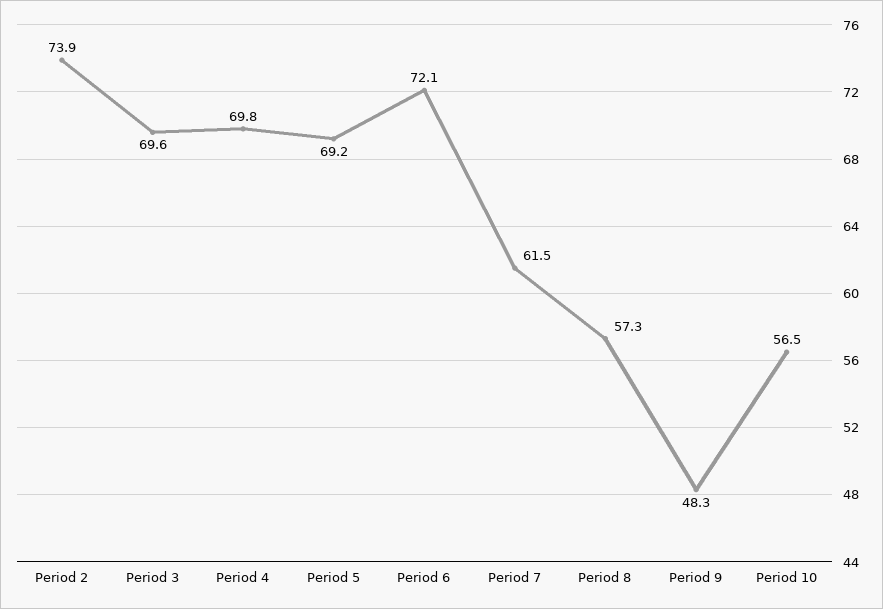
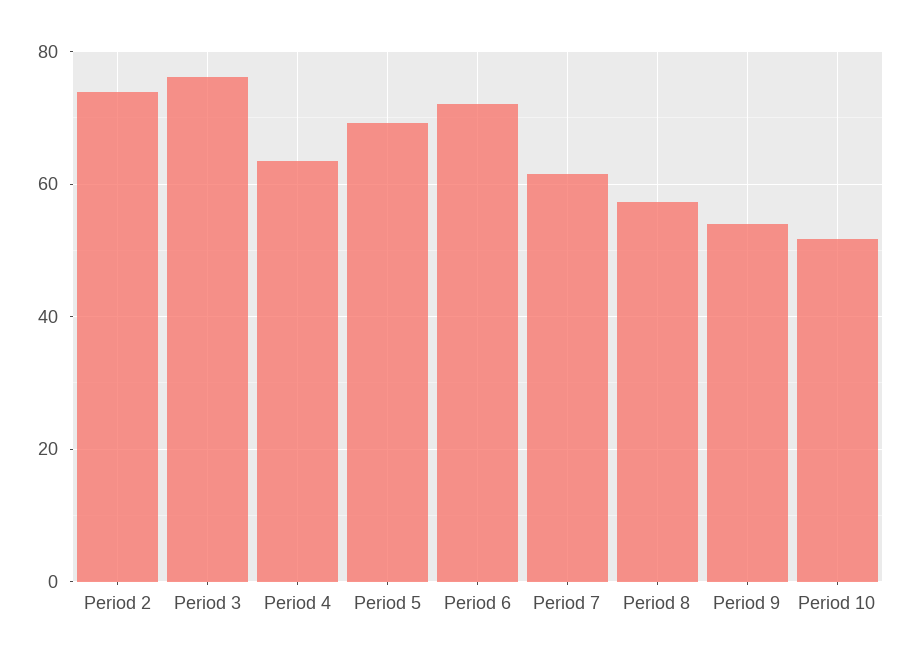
Period 3: 69.6 -> 76
Period 4: 69.8 -> 64
Period 9: 48.3 -> 54
Period 10: 56.5 -> 52

